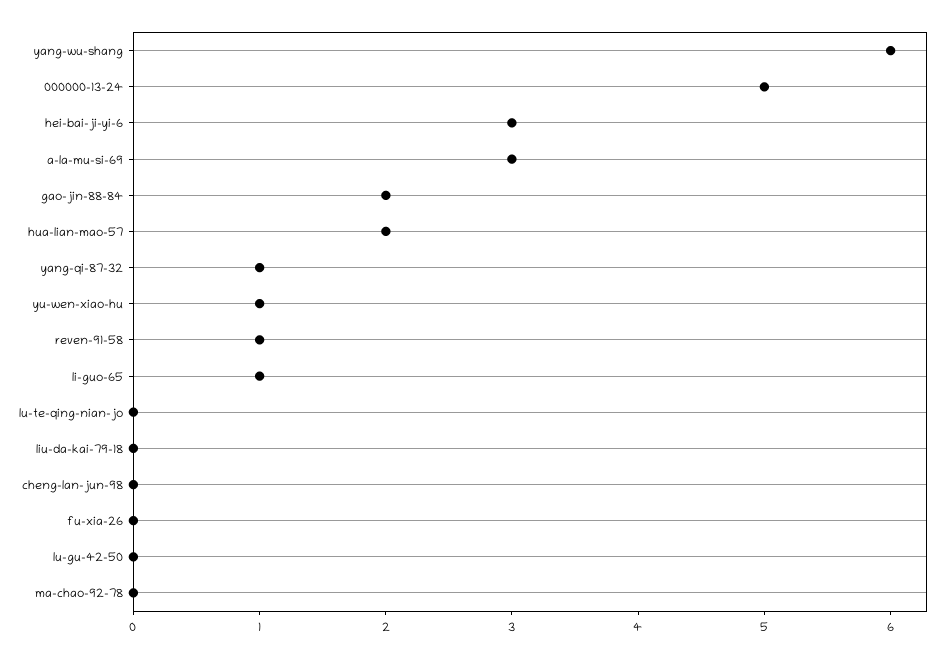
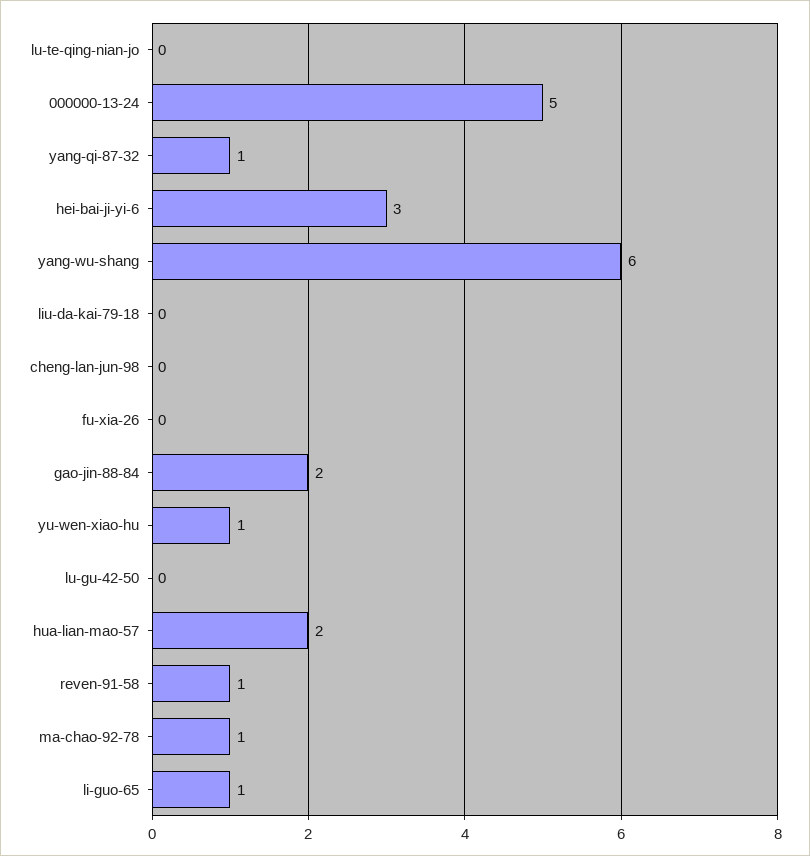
a-la-mu-si-69: 3 -> none
ma-chao-92-78: 0 -> 1

